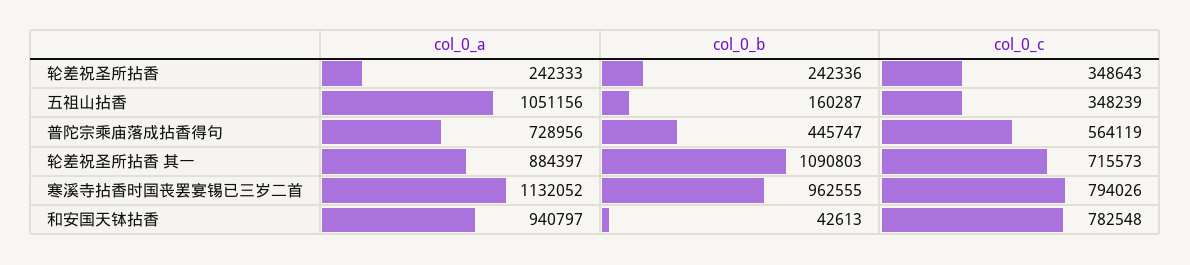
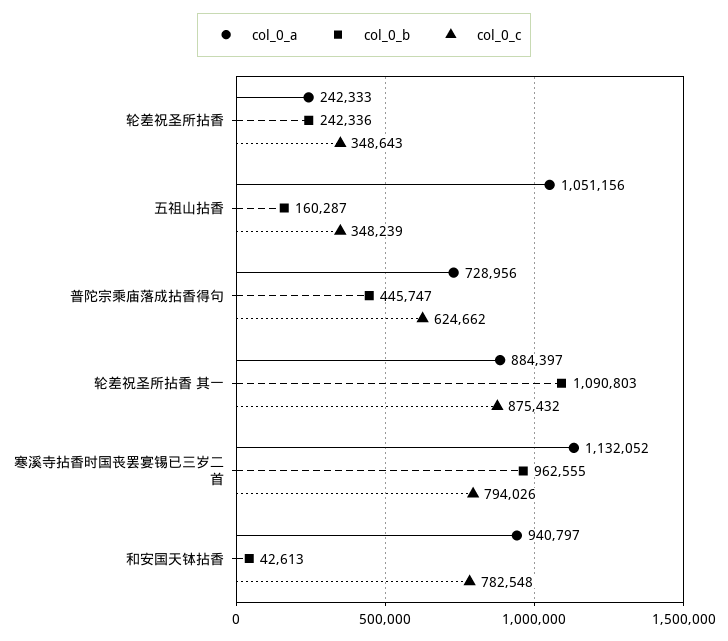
col_0_c, 普陀宗乘庙落成拈香得句: 564119 -> 624662
col_0_c, 轮差祝圣所拈香 其一: 715573 -> 875432

